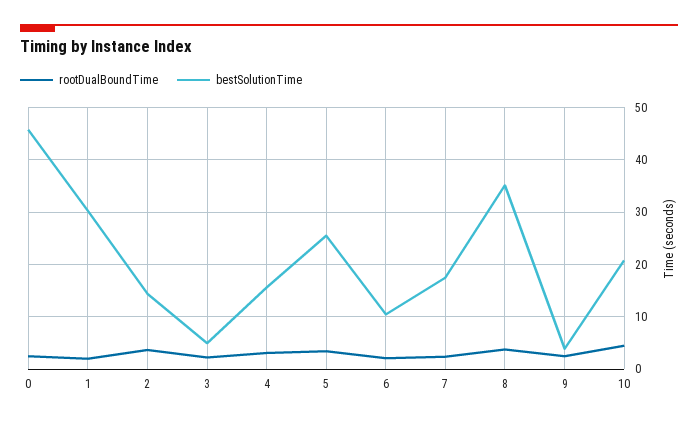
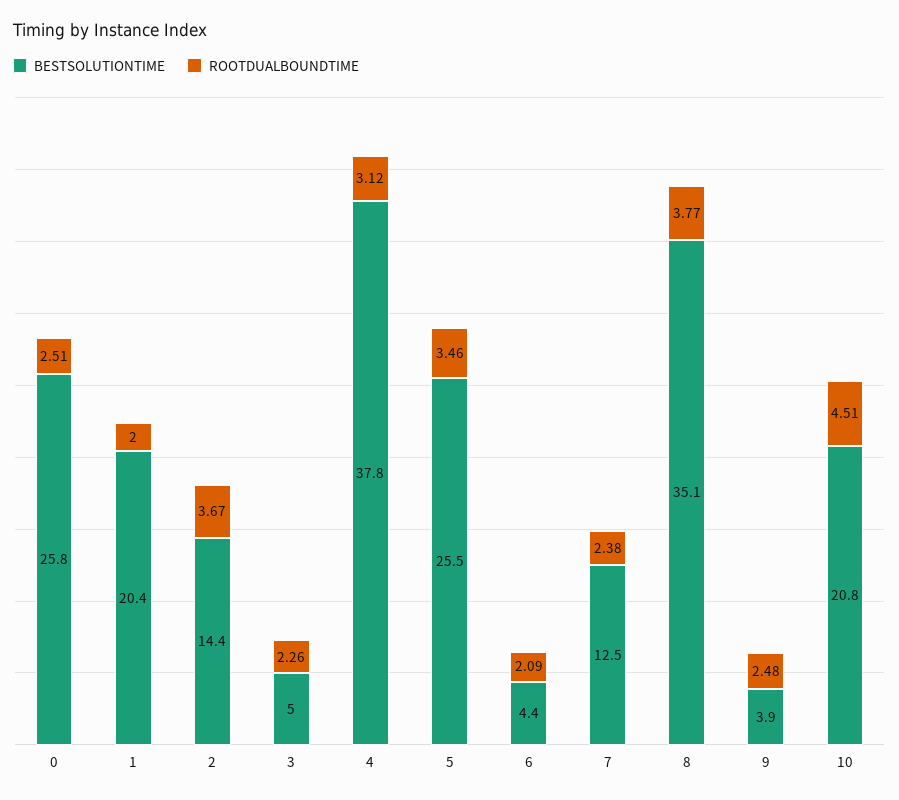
bestSolutionTime, 0: 46 -> 25.8
bestSolutionTime, 1: 30 -> 20.4
bestSolutionTime, 4: 16 -> 37.8
bestSolutionTime, 6: 10 -> 4.4
bestSolutionTime, 7: 18 -> 12.5

